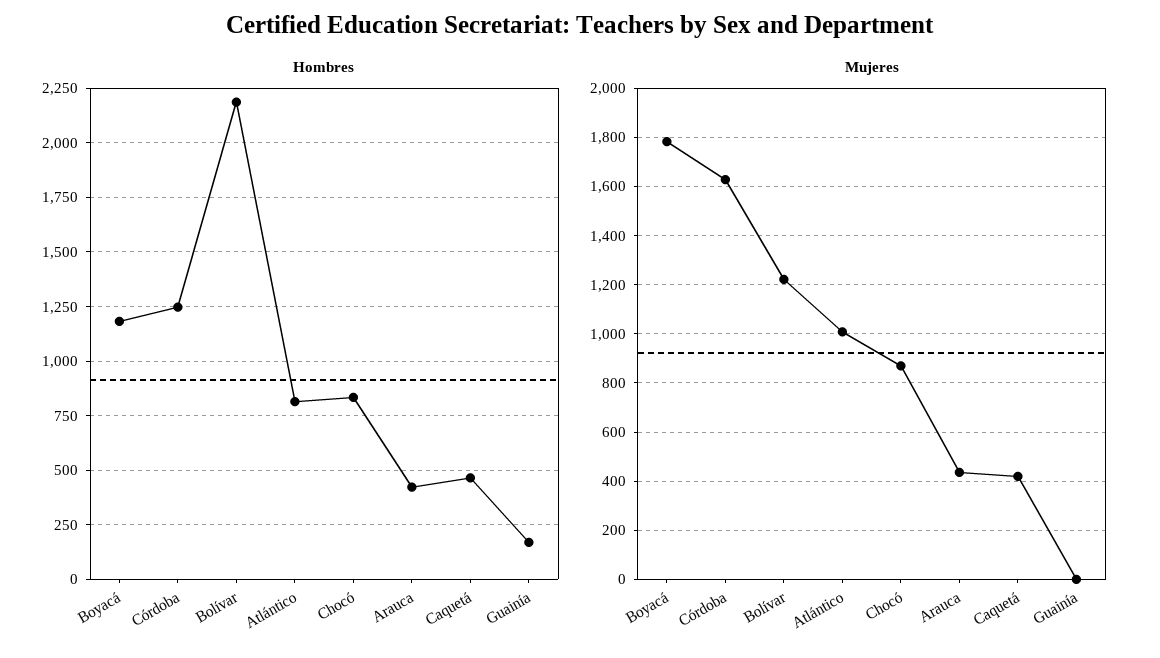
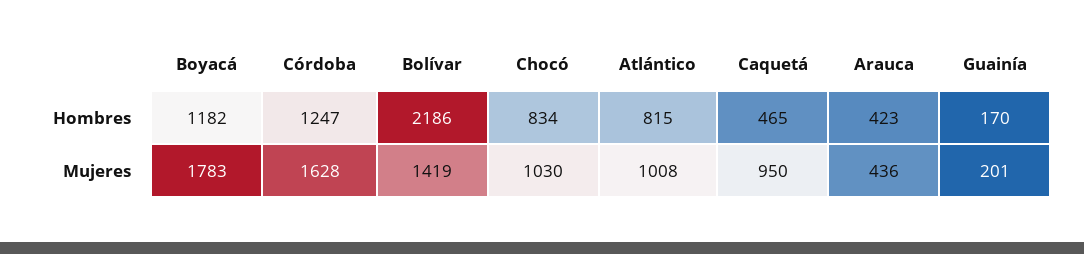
Mujeres, Bolívar: 1225 -> 1419
Mujeres, Chocó: 875 -> 1030
Mujeres, Caquetá: 425 -> 950
Mujeres, Guainía: 0 -> 201

